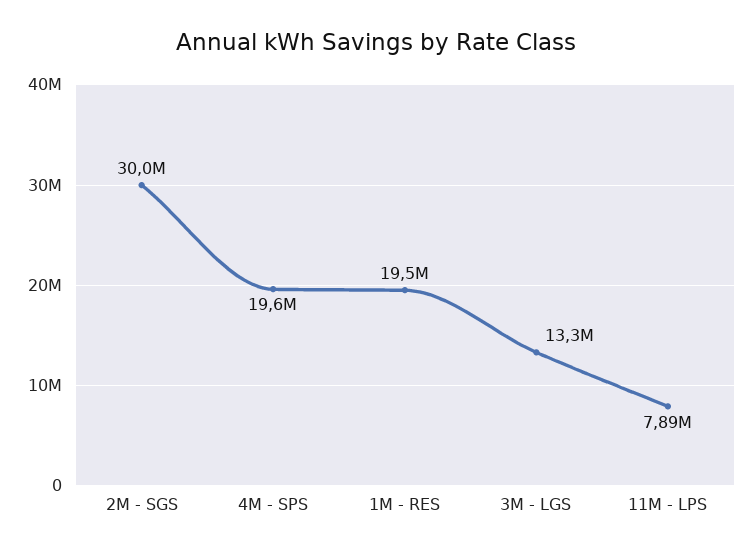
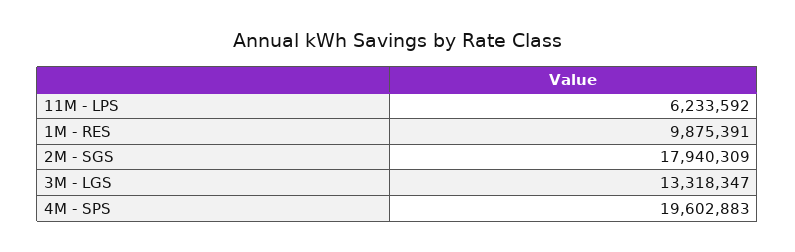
2M - SGS: 30000000 -> 17940309
1M - RES: 19500000 -> 9875391
11M - LPS: 7890000 -> 6233592

